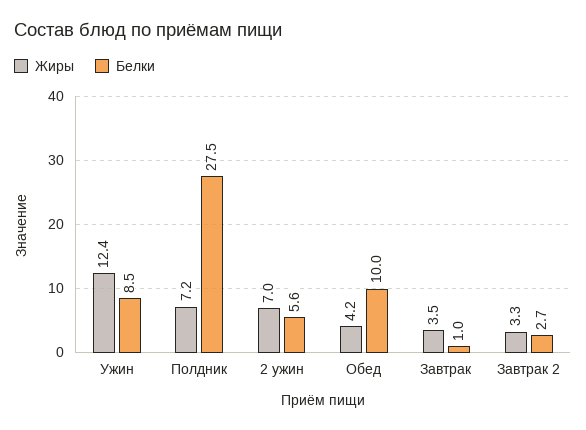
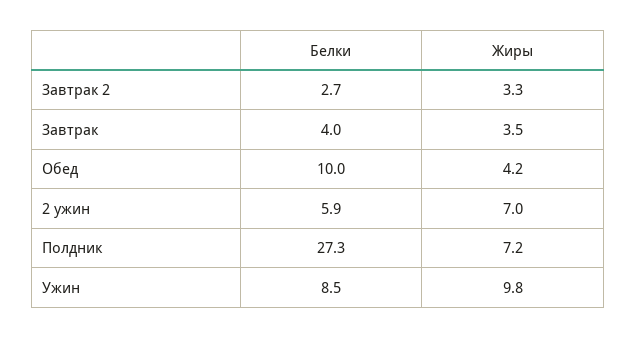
Жиры, Ужин: 12.4 -> 9.8
Белки, Полдник: 27.5 -> 27.3
Белки, 2 ужин: 5.6 -> 5.9
Белки, Завтрак: 1 -> 4

